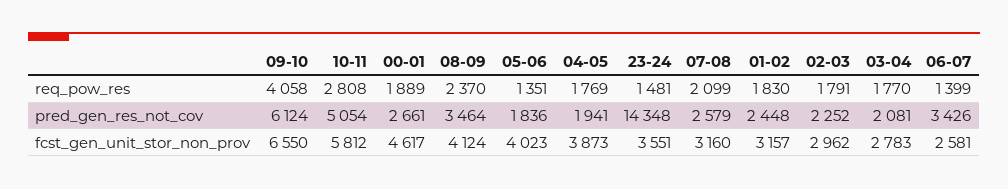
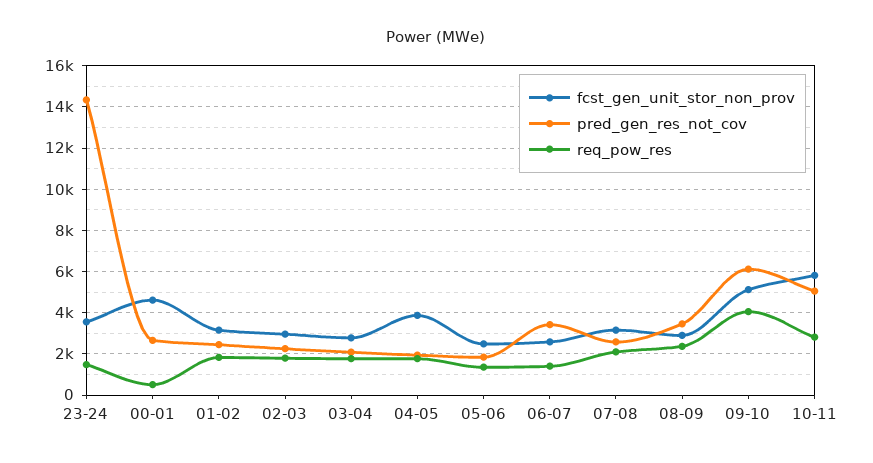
req_pow_res, 00-01: 1889 -> 500
fcst_gen_unit_stor_non_prov, 09-10: 6550 -> 5000
fcst_gen_unit_stor_non_prov, 08-09: 4124 -> 3000
fcst_gen_unit_stor_non_prov, 05-06: 4023 -> 2500

